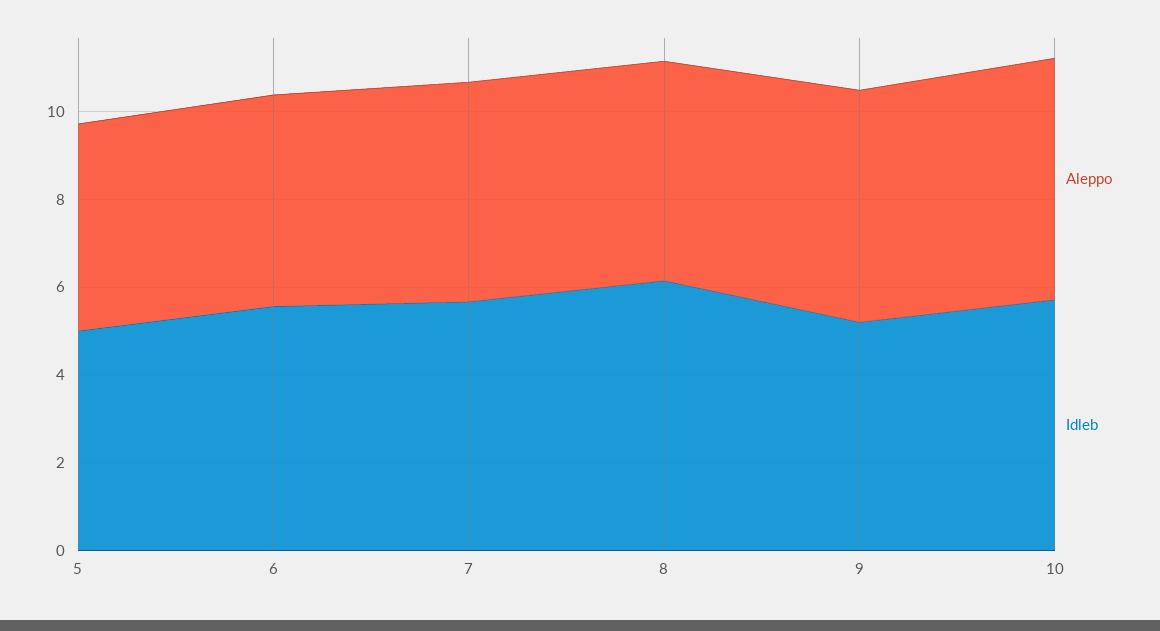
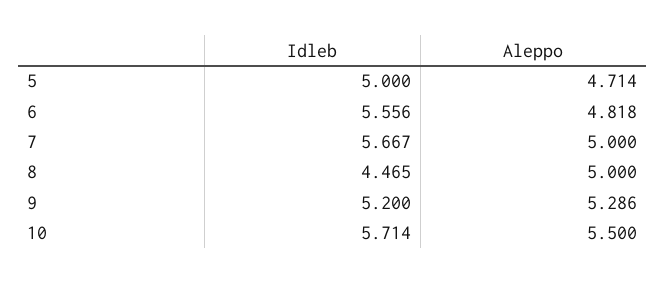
Idleb, 8: 6 -> 4.465

